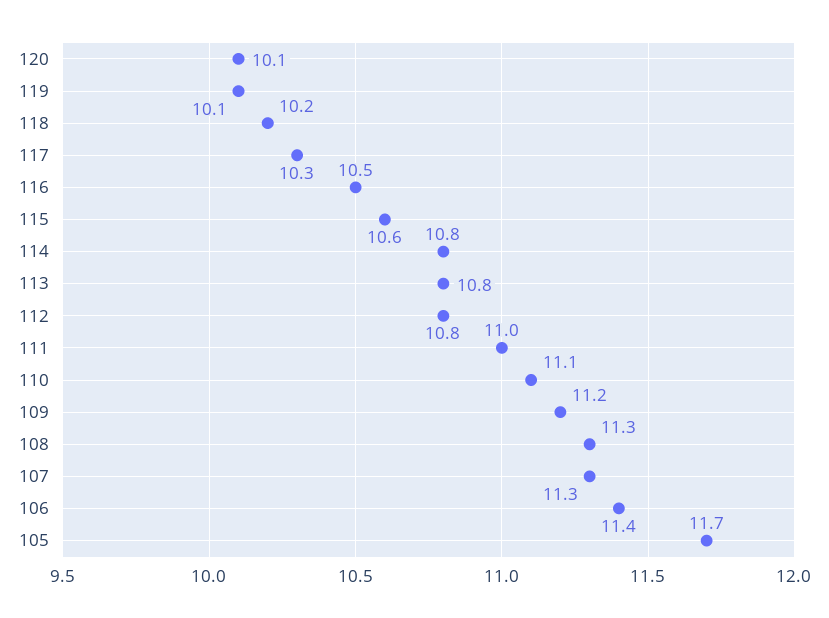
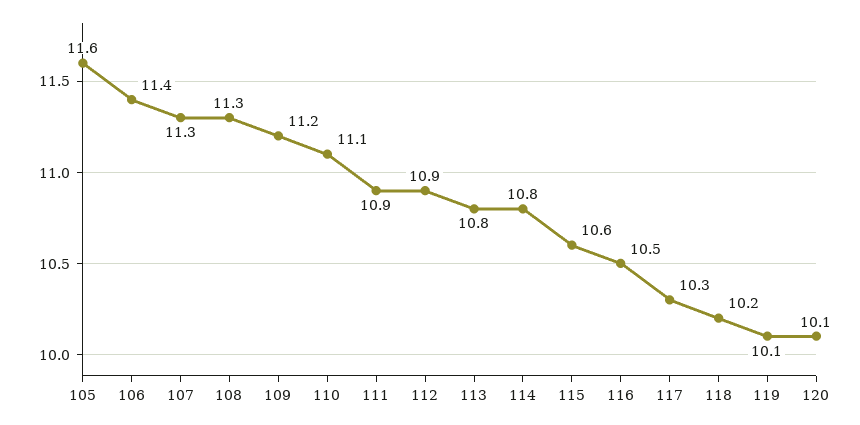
112: 10.8 -> 10.9
111: 11 -> 10.9
105: 11.7 -> 11.6

